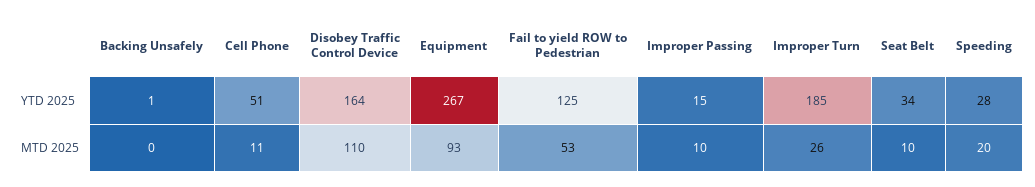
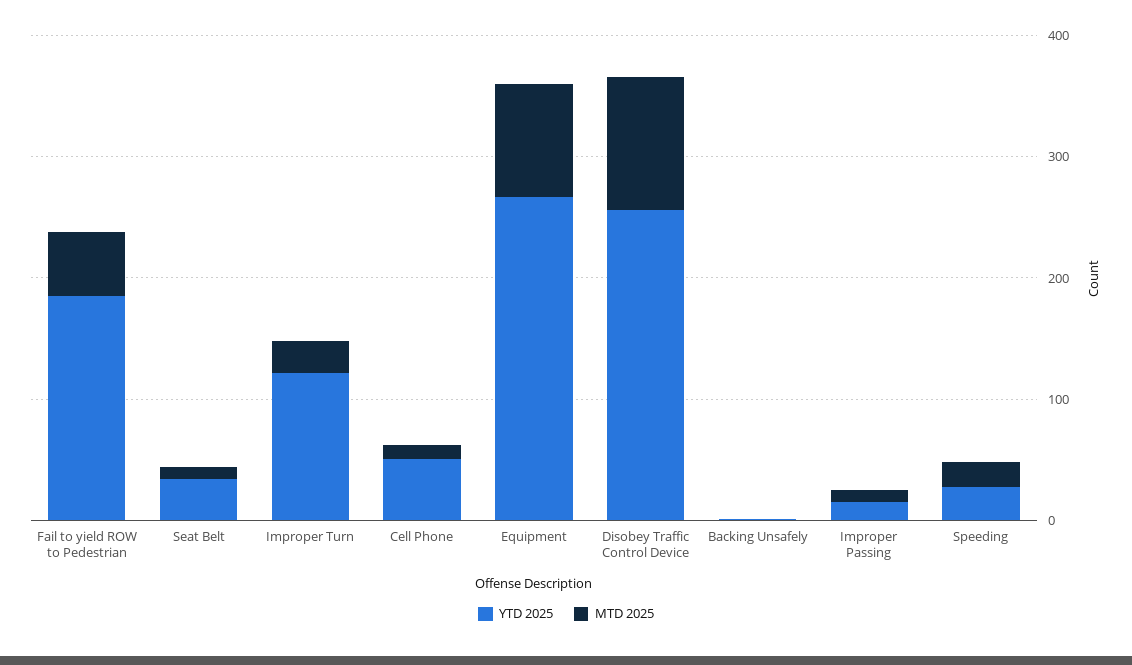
YTD 2025, Disobey Traffic Control Device: 164 -> 260
YTD 2025, Fail to yield ROW to Pedestrian: 125 -> 180
YTD 2025, Improper Turn: 185 -> 120

